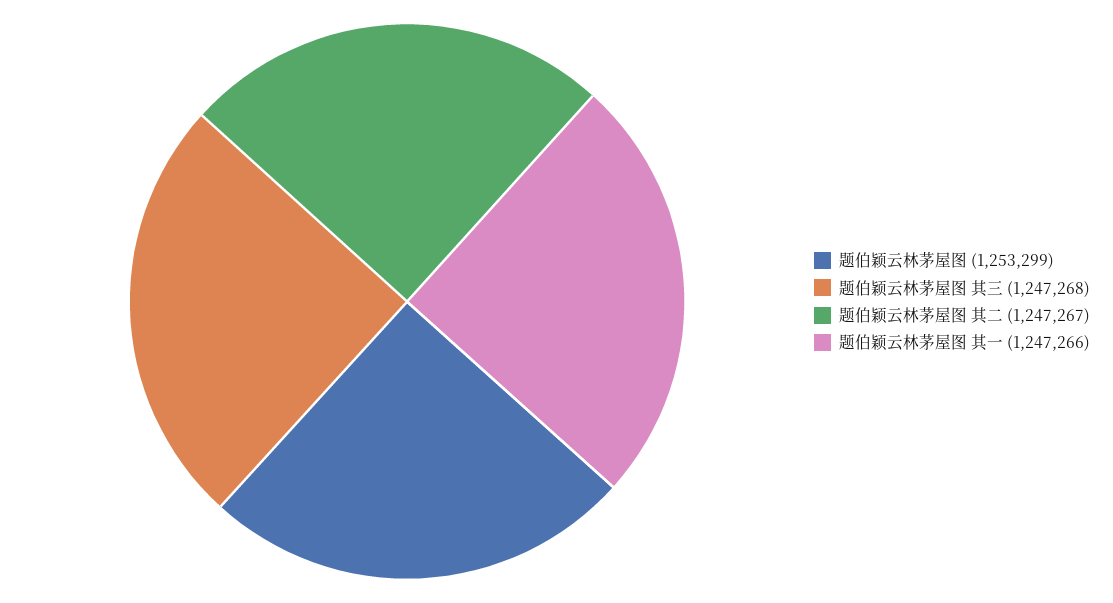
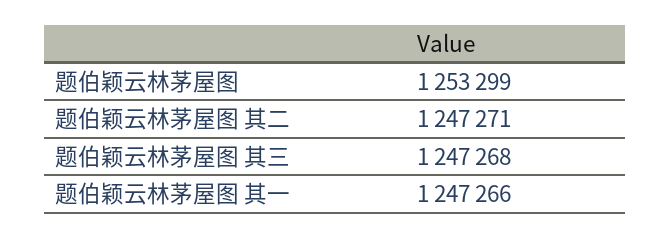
题伯颖云林茅屋图 其二: 1247267 -> 1247271

